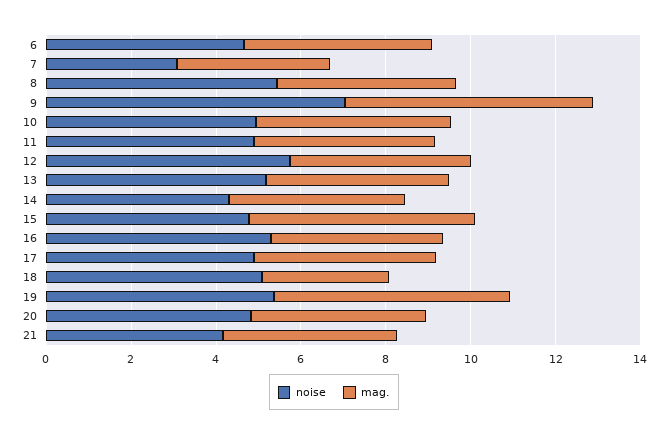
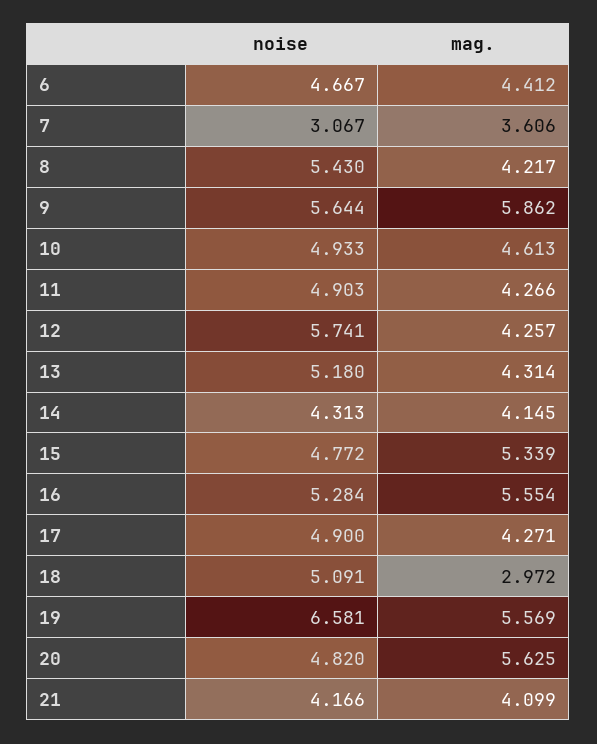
noise, 9: 7 -> 5.644
mag., 16: 4 -> 5.554
noise, 19: 5.5 -> 6.581
mag., 20: 4 -> 5.625

